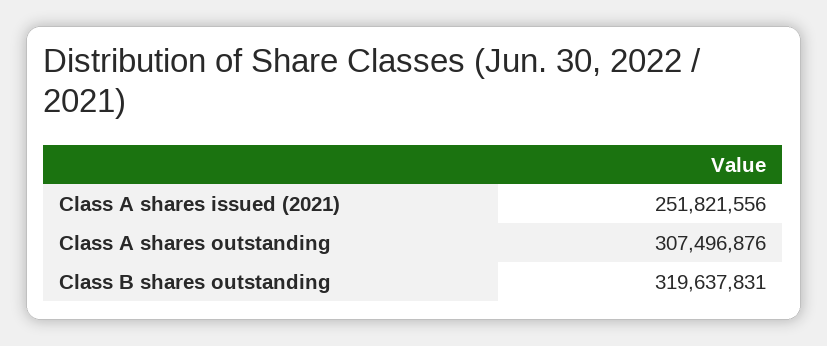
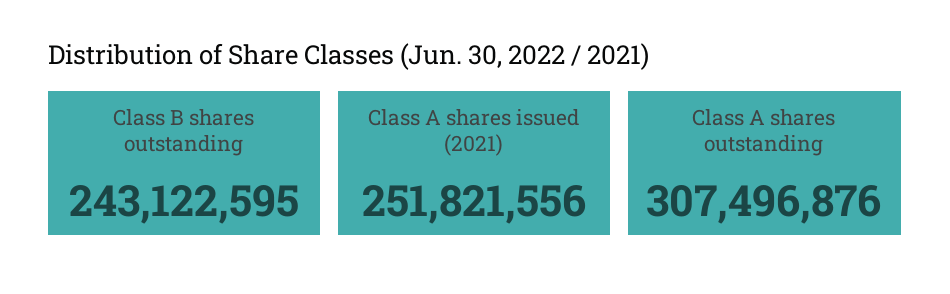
Class B shares outstanding: 319637831 -> 243122595

